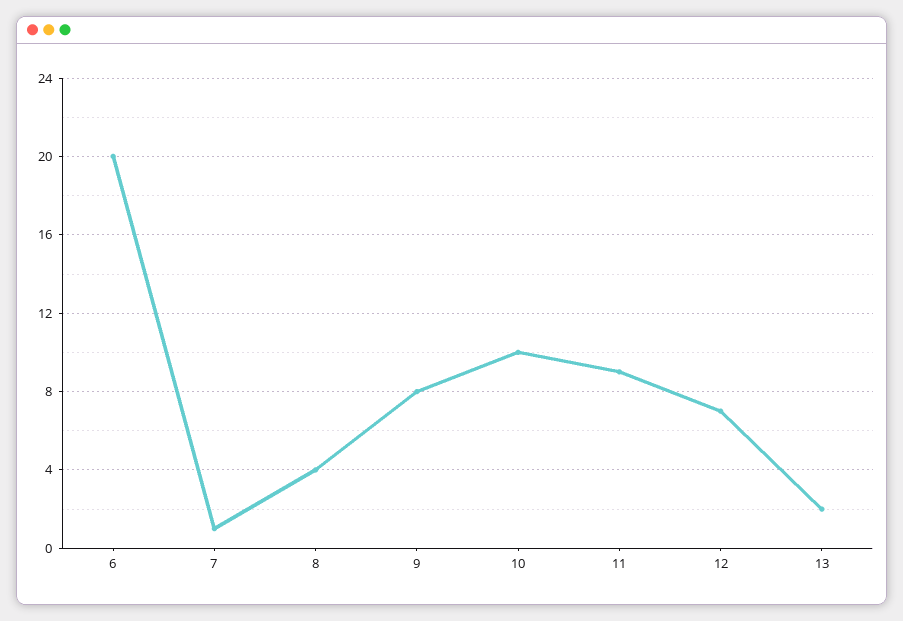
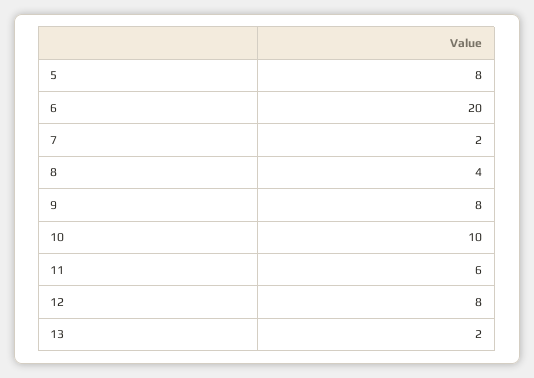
7: 1 -> 2
11: 9 -> 6
12: 7 -> 8
5: none -> 8

